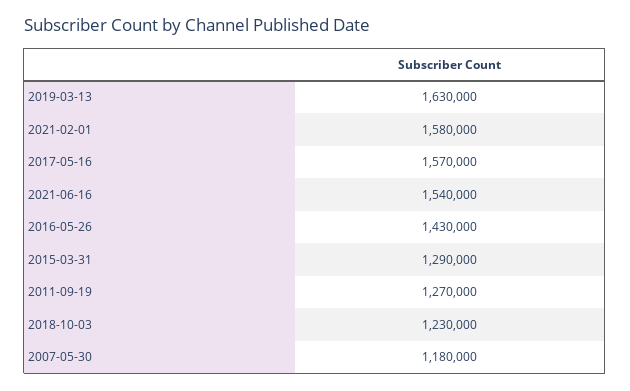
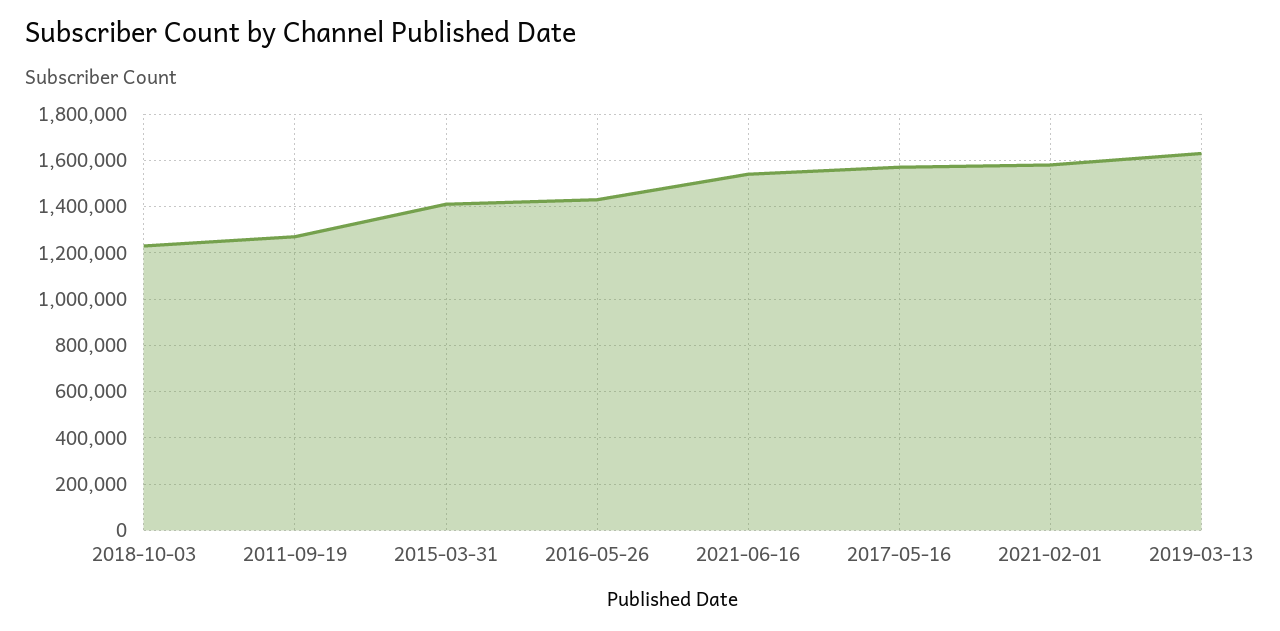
2015-03-31: 1290000 -> 1400000
2007-05-30: 1180000 -> none

